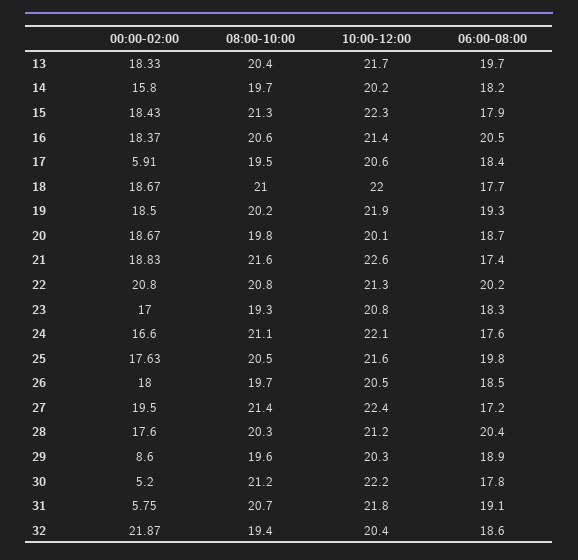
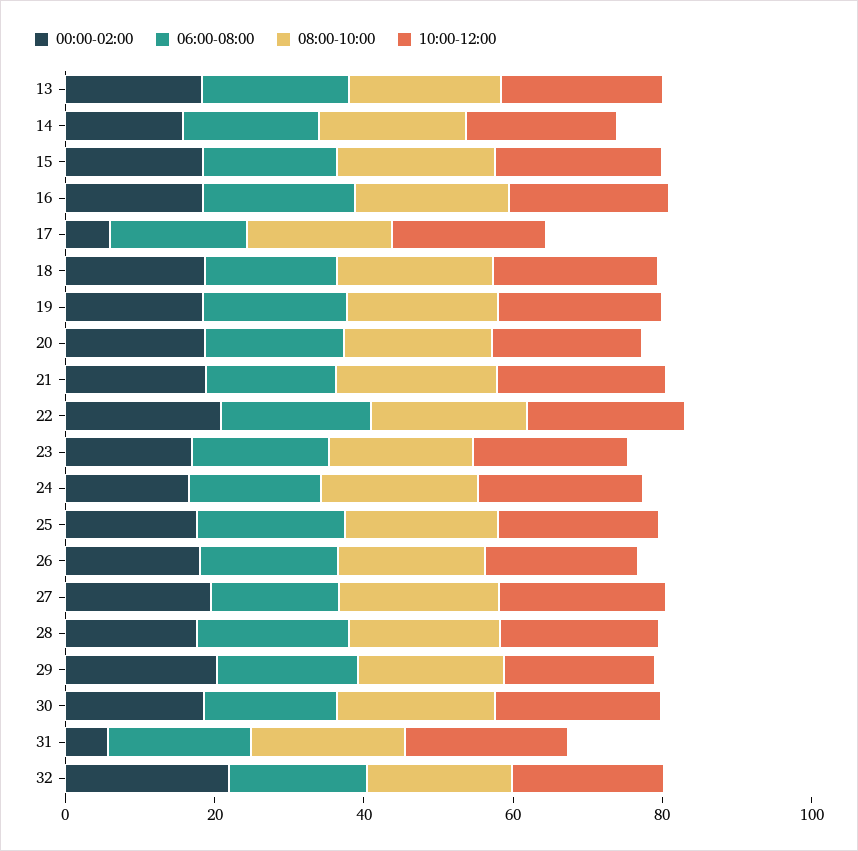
00:00-02:00, 29: 8.6 -> 20
00:00-02:00, 30: 5.2 -> 20

